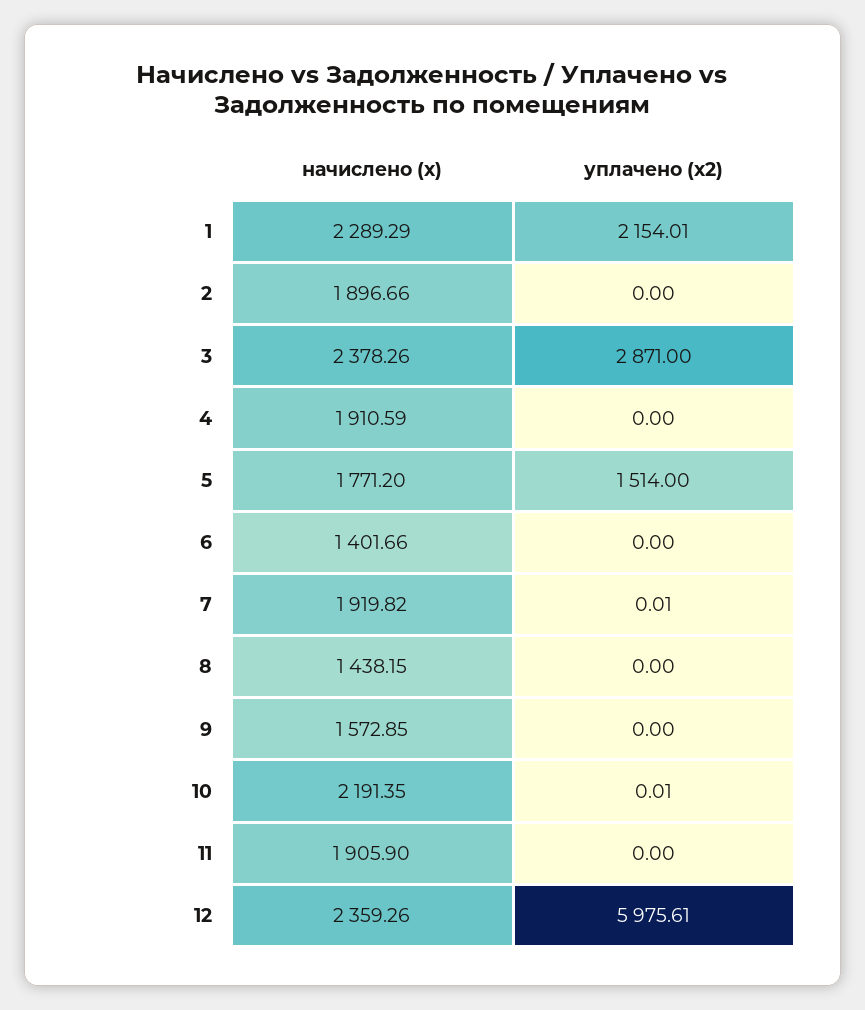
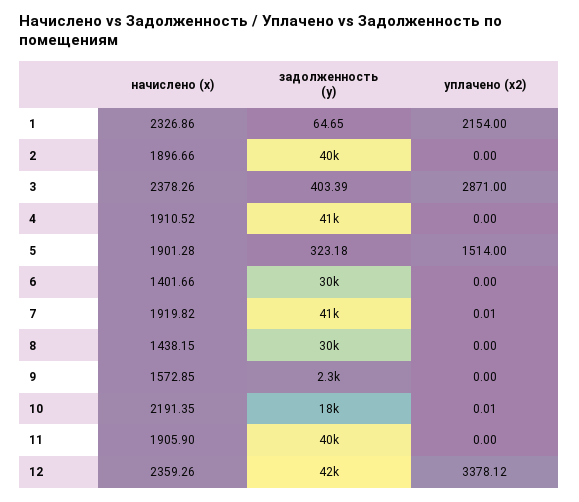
начислено (x), 1: 2289.29 -> 2326.86
уплачено (x2), 1: 2154.01 -> 2154
начислено (x), 4: 1910.59 -> 1910.52
начислено (x), 5: 1771.2 -> 1901.28
уплачено (x2), 12: 5975.61 -> 3378.12
задолженность (y), 1: none -> 64.65
задолженность (y), 2: none -> 40000
задолженность (y), 3: none -> 403.39
задолженность (y), 4: none -> 41000
задолженность (y), 5: none -> 323.18
задолженность (y), 6: none -> 30000
задолженность (y), 7: none -> 41000
задолженность (y), 8: none -> 30000
задолженность (y), 9: none -> 2300
задолженность (y), 10: none -> 18000
задолженность (y), 11: none -> 40000
задолженность (y), 12: none -> 42000

